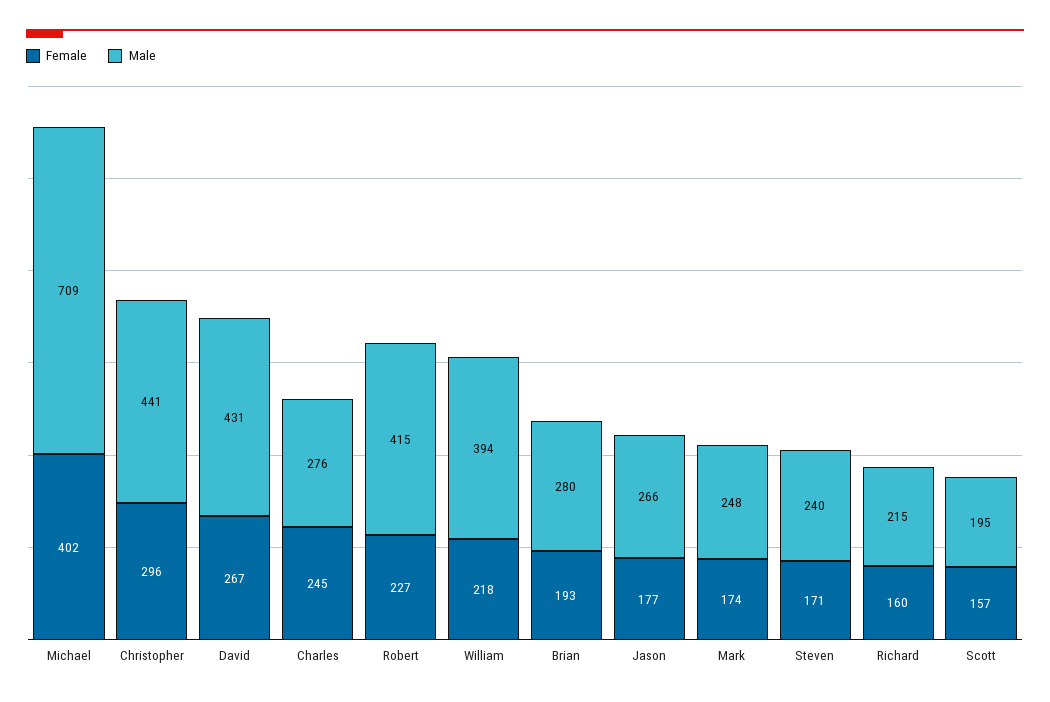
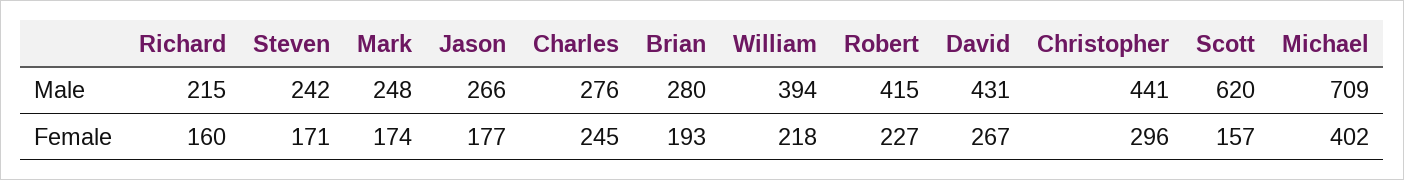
Male, Steven: 240 -> 242
Male, Scott: 195 -> 620

